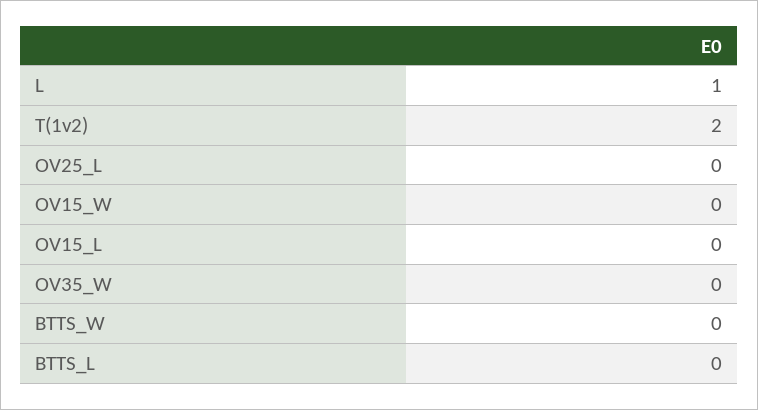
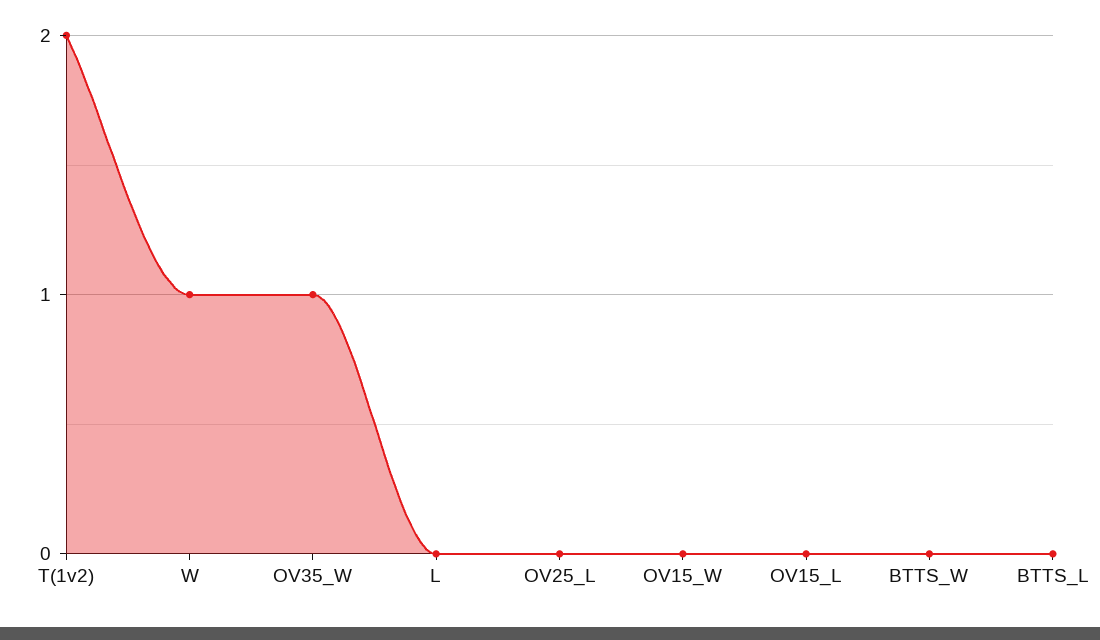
L: 1 -> 0
OV35_W: 0 -> 1
W: none -> 1

